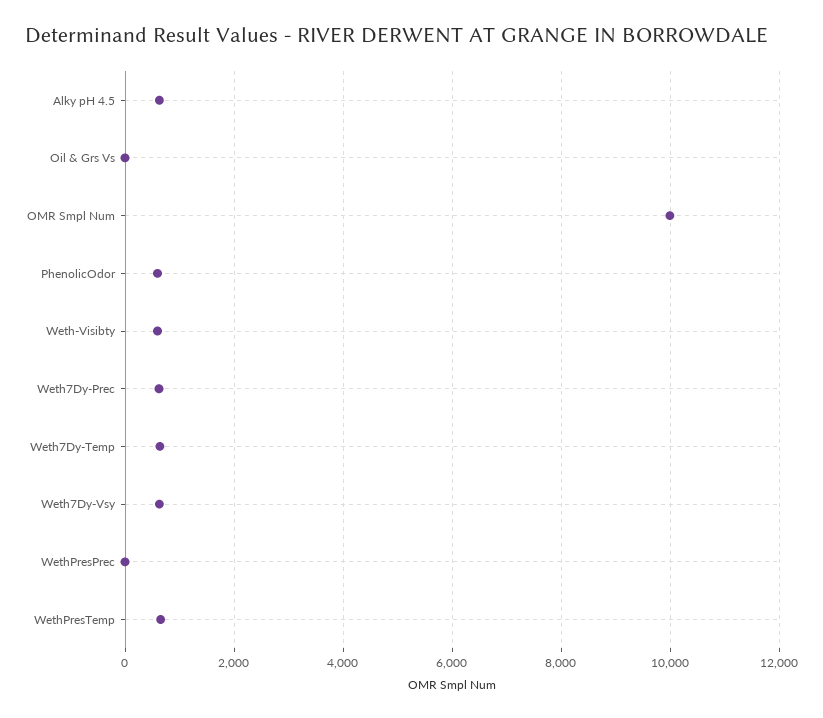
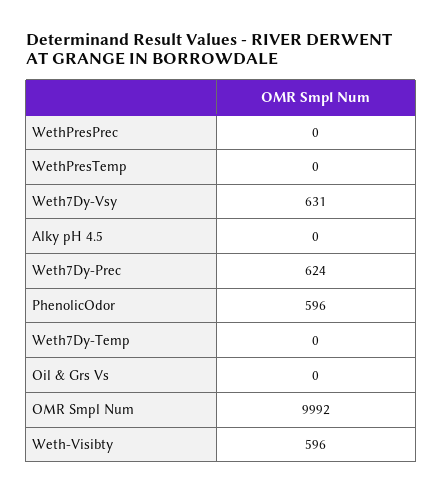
Alky pH 4.5: 600 -> 0
Weth7Dy-Temp: 600 -> 0
WethPresTemp: 600 -> 0

